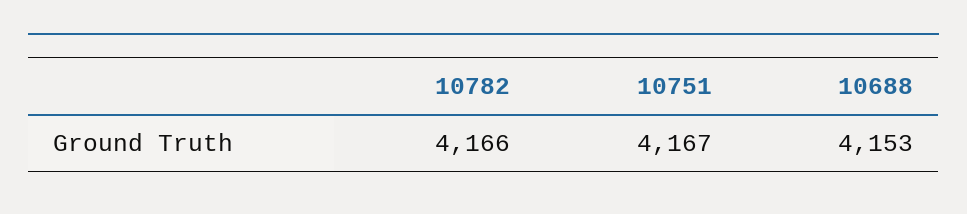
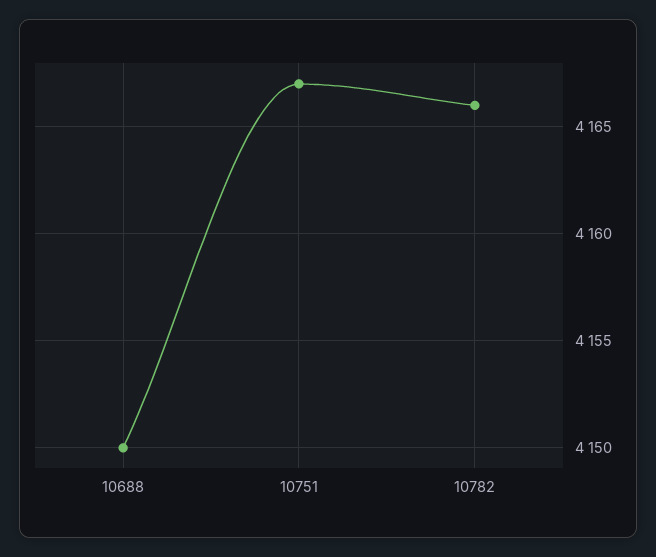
10688: 4153 -> 4150

